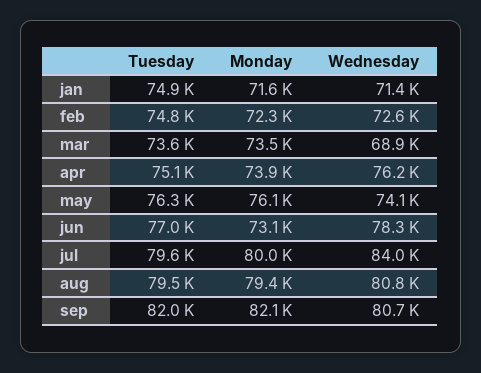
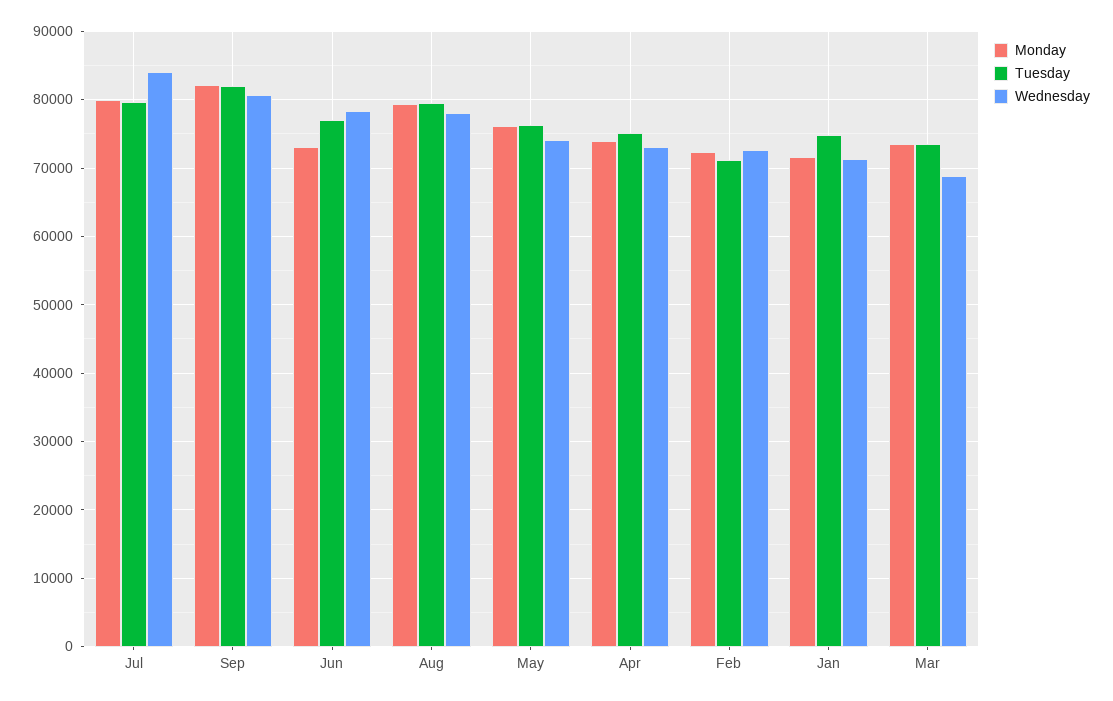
Tuesday, feb: 74800 -> 71000
Wednesday, apr: 76200 -> 73000
Wednesday, aug: 80800 -> 78000

